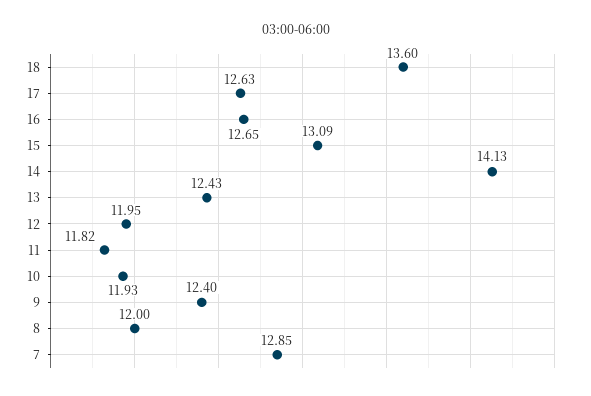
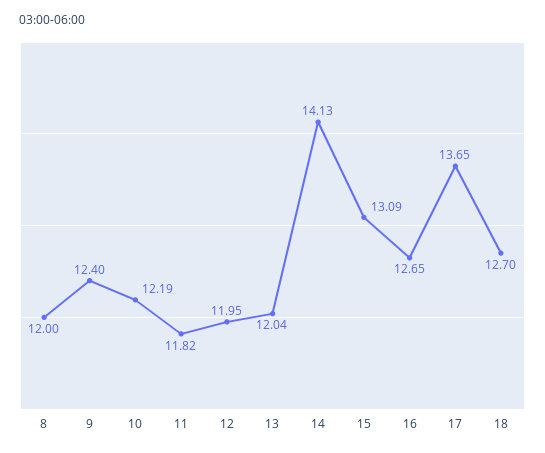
18: 13.6 -> 12.7
17: 12.63 -> 13.65
13: 12.43 -> 12.04
10: 11.93 -> 12.19
7: 12.85 -> none

